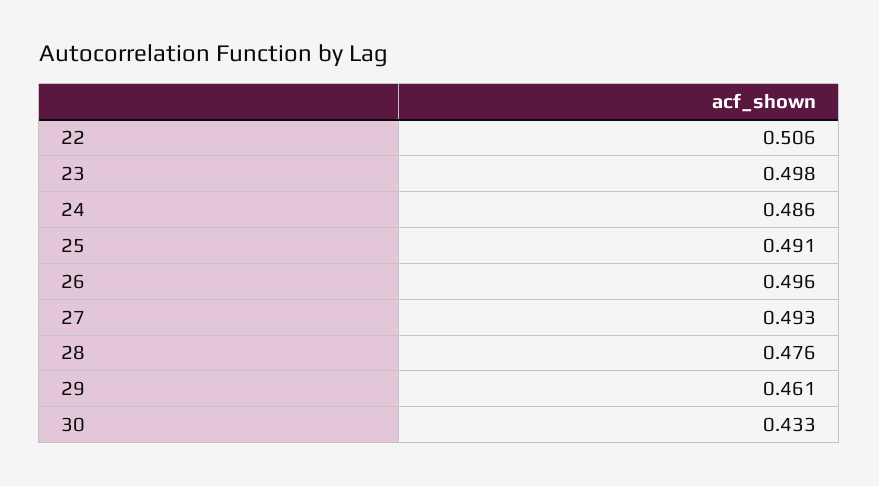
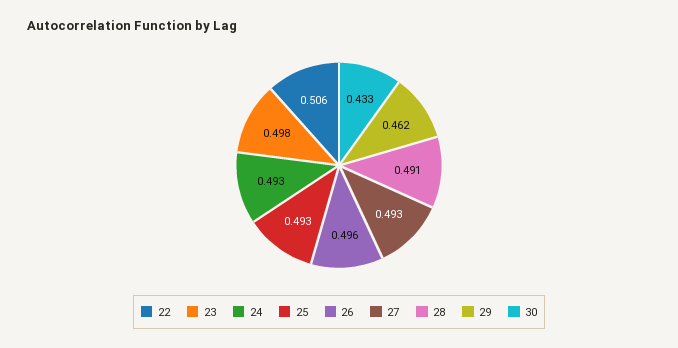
24: 0.486 -> 0.493
25: 0.491 -> 0.493
28: 0.476 -> 0.491
29: 0.461 -> 0.462

